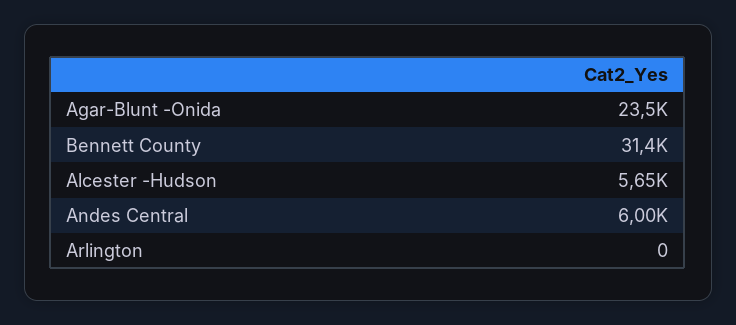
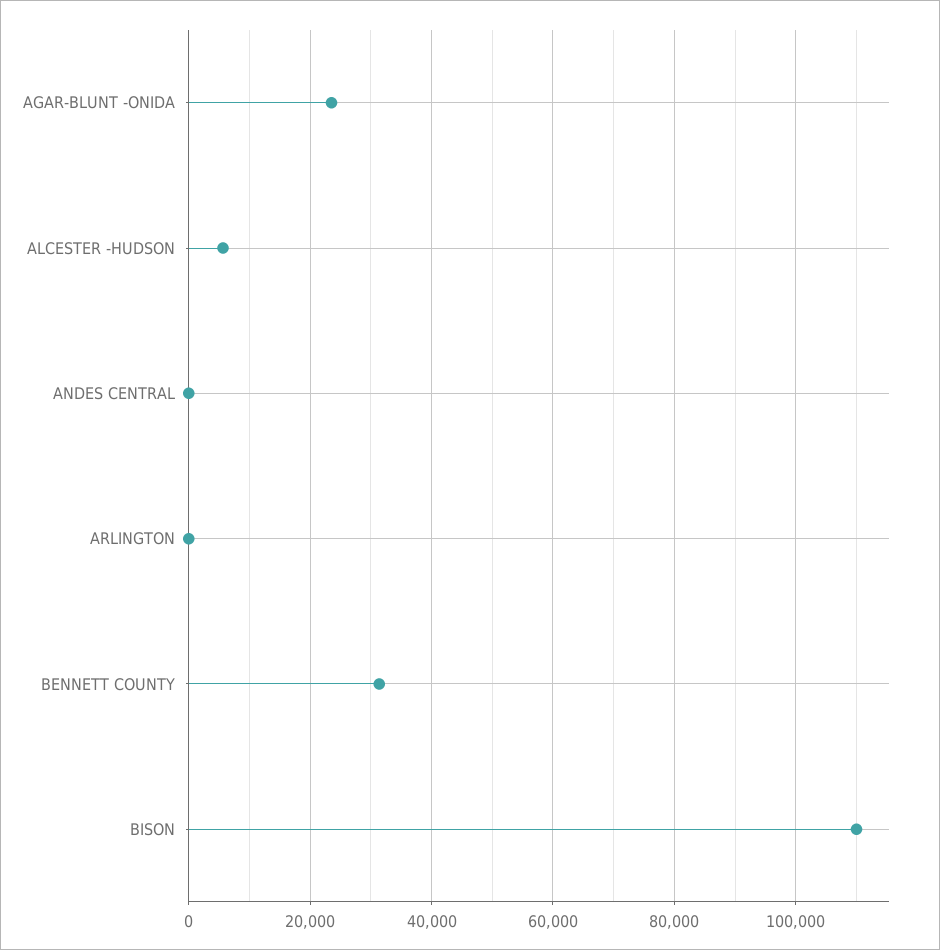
Andes Central: 6000 -> 0
BISON: none -> 110000

